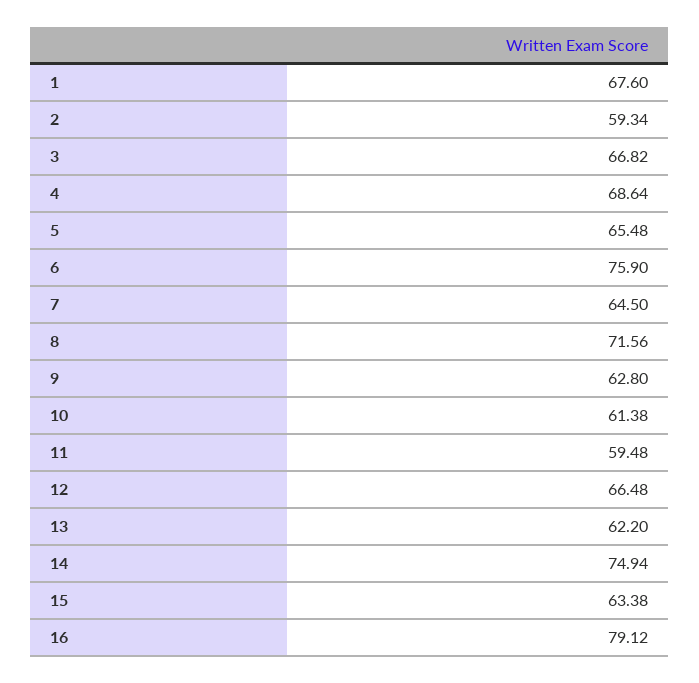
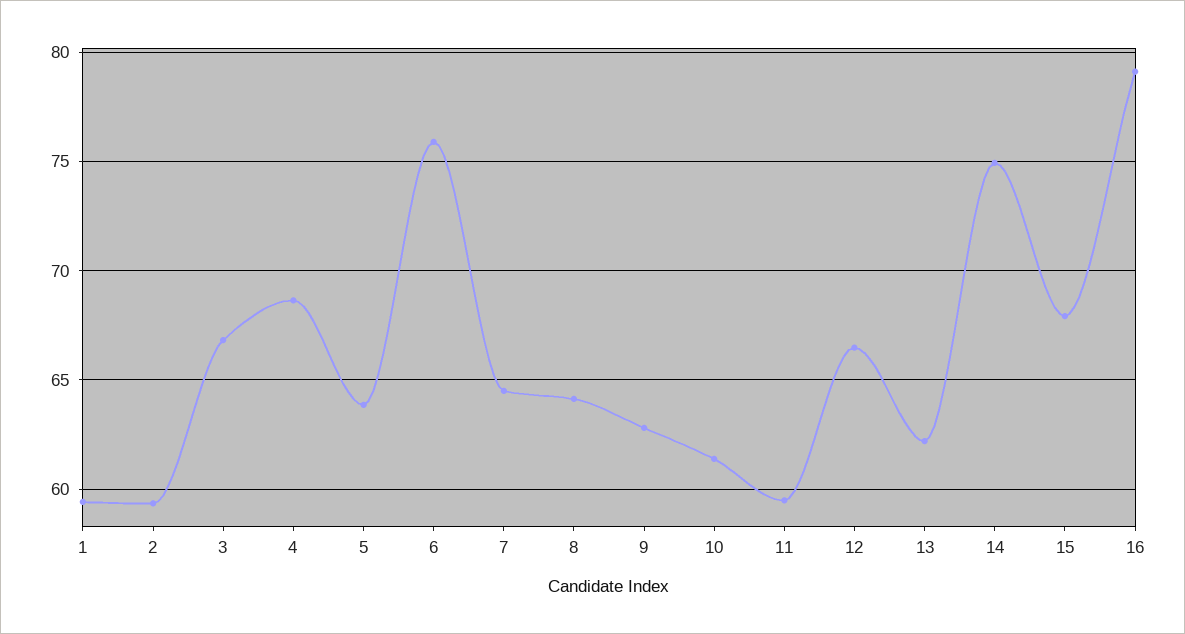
1: 67.6 -> 59.5
5: 65.48 -> 64
8: 71.56 -> 64
15: 63.38 -> 68

